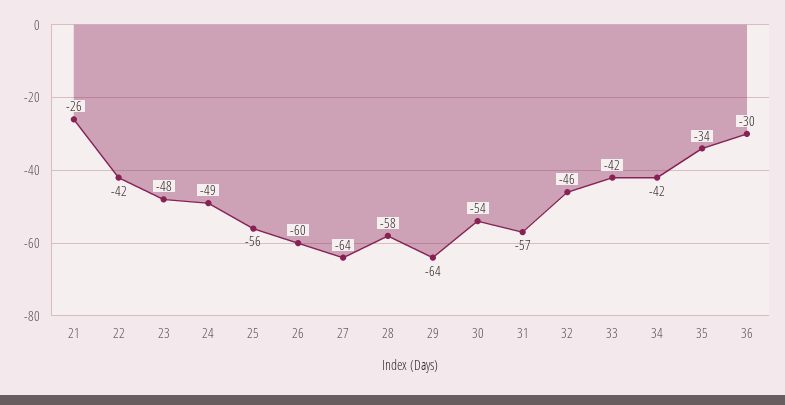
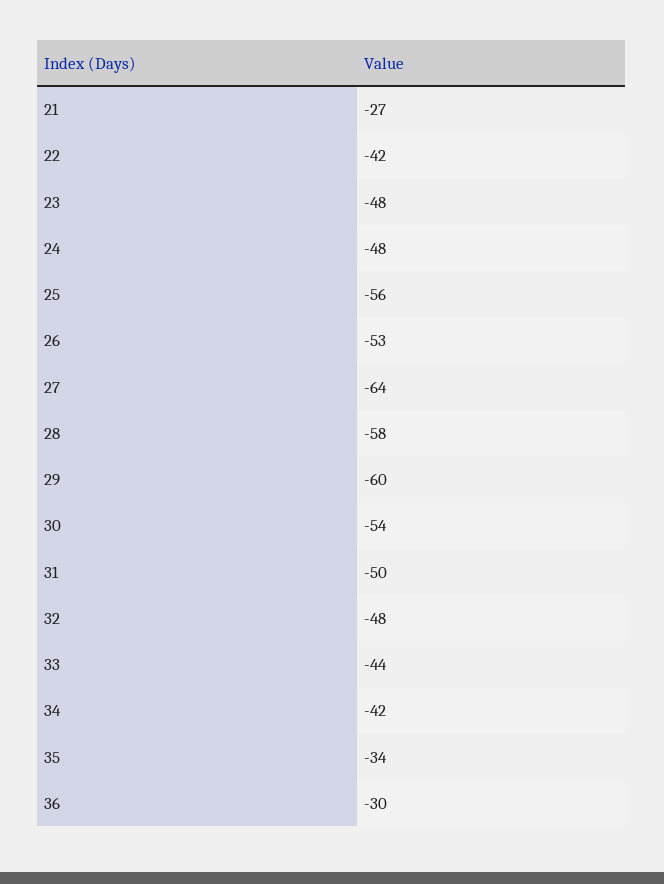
21: -26 -> -27
24: -49 -> -48
26: -60 -> -53
29: -64 -> -60
31: -57 -> -50
32: -46 -> -48
33: -42 -> -44

